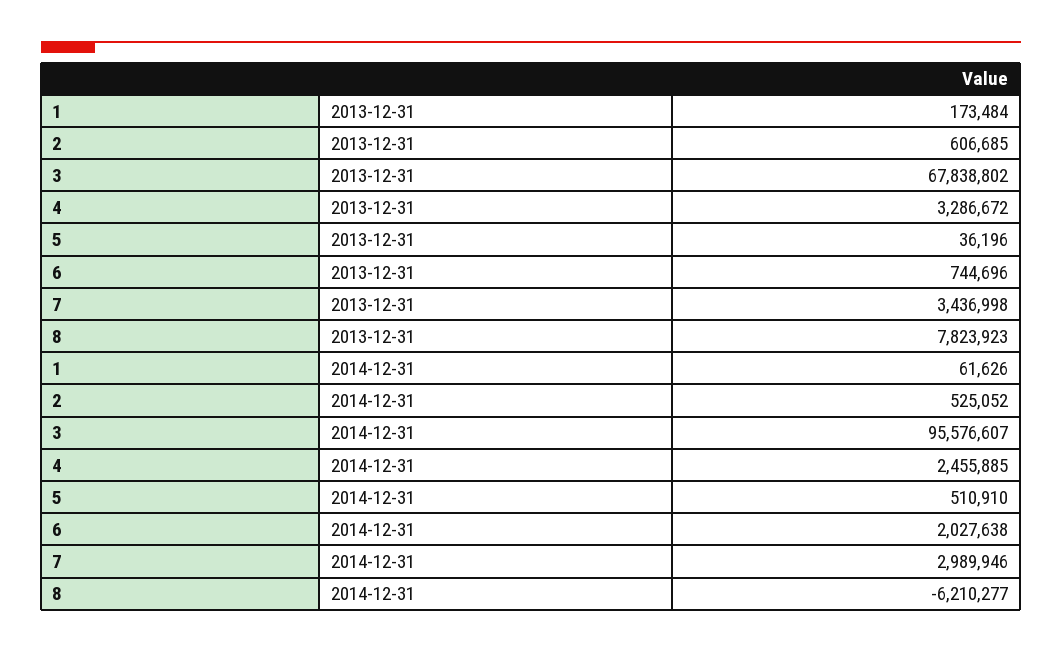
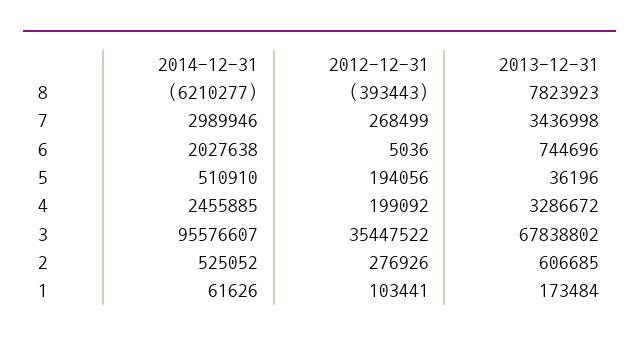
8, 2012-12-31: none -> -393443
7, 2012-12-31: none -> 268499
6, 2012-12-31: none -> 5036
5, 2012-12-31: none -> 194056
4, 2012-12-31: none -> 199092
3, 2012-12-31: none -> 35447522
2, 2012-12-31: none -> 276926
1, 2012-12-31: none -> 103441

